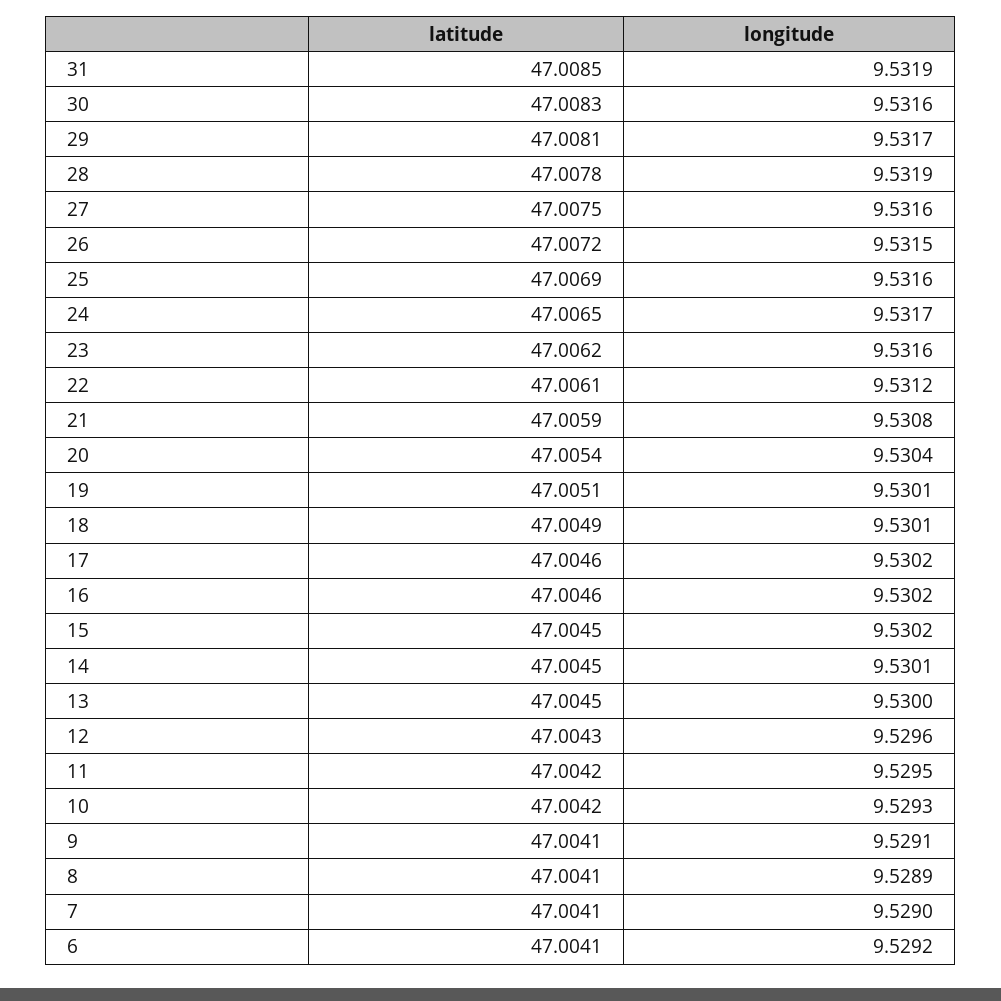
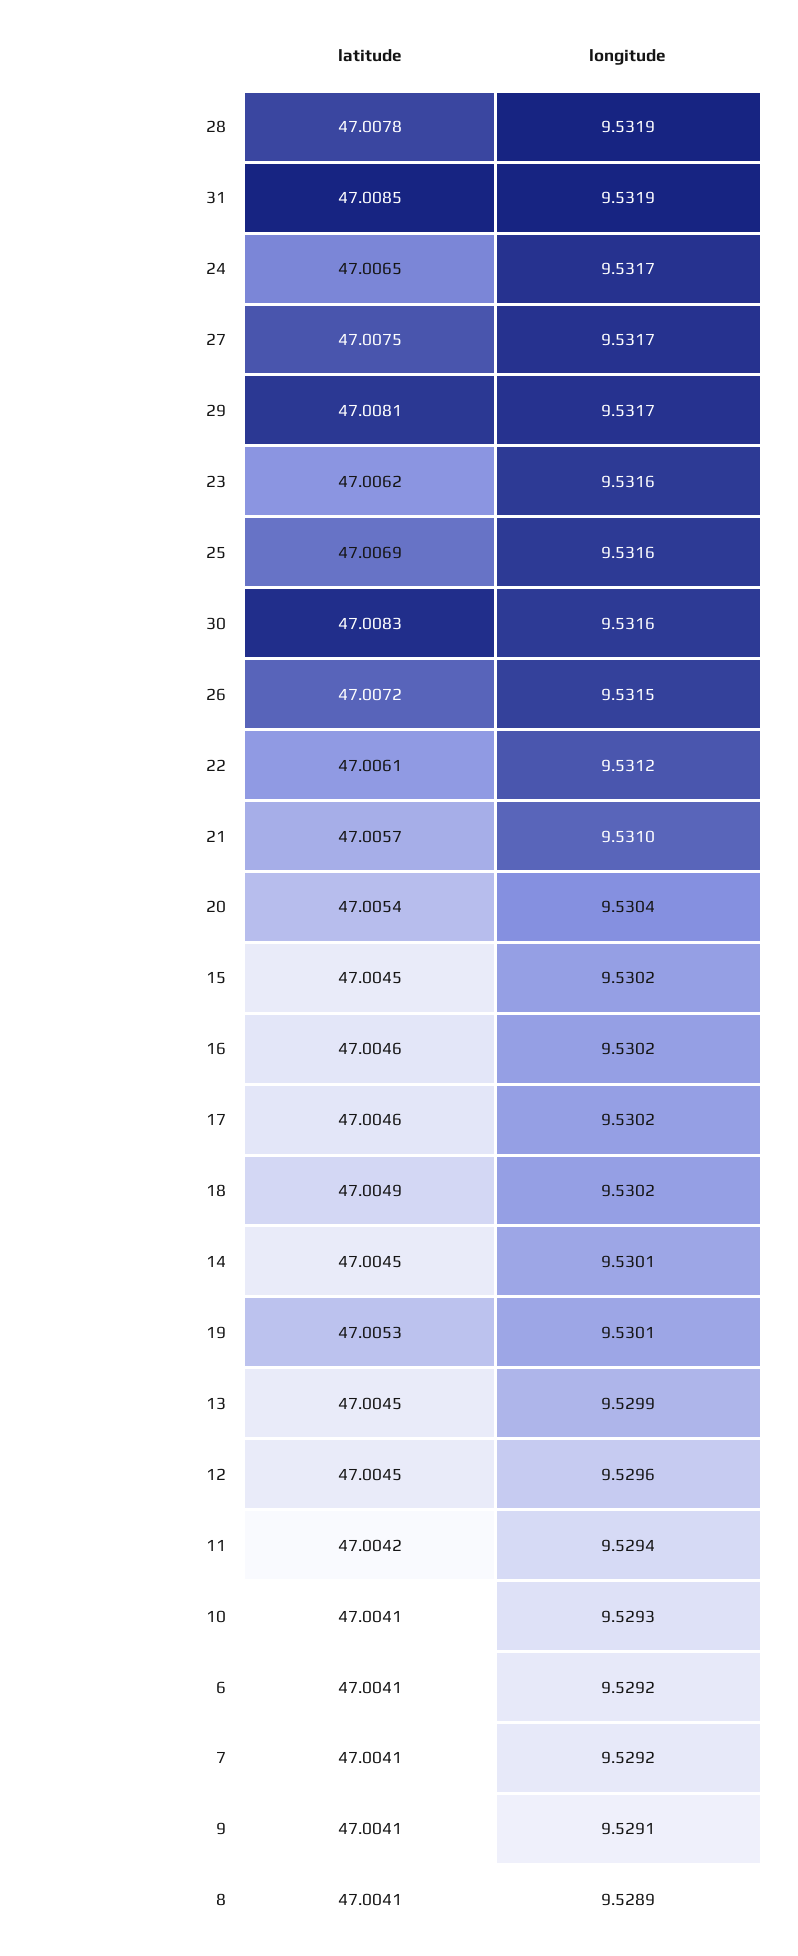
longitude, 27: 9.5316 -> 9.5317
latitude, 21: 47.0059 -> 47.0057
longitude, 21: 9.5308 -> 9.531
latitude, 19: 47.0051 -> 47.0053
longitude, 18: 9.5301 -> 9.5302
longitude, 13: 9.53 -> 9.5299
latitude, 12: 47.0043 -> 47.0045
longitude, 11: 9.5295 -> 9.5294
latitude, 10: 47.0042 -> 47.0041
longitude, 7: 9.529 -> 9.5292

